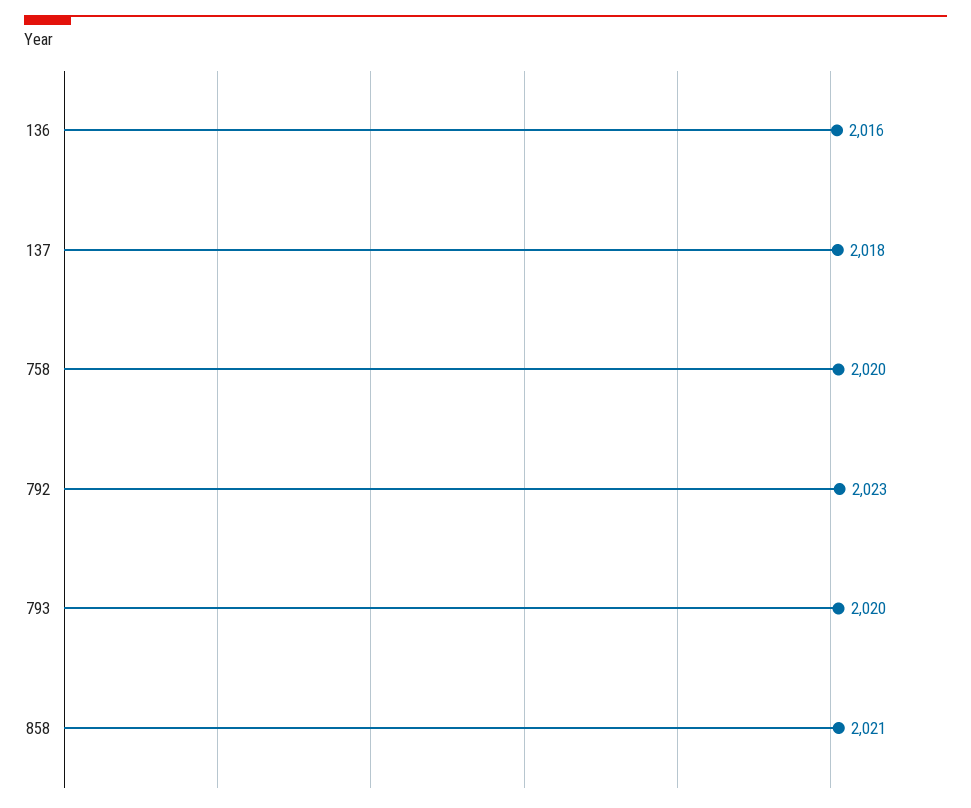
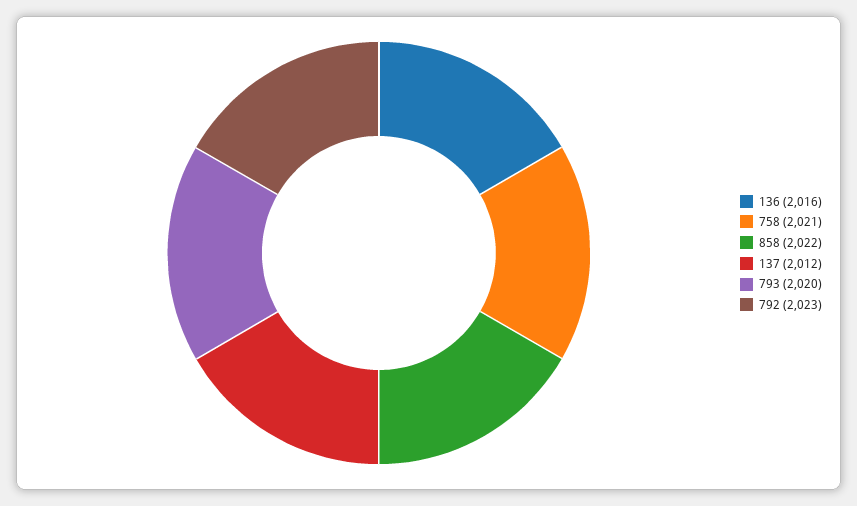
137: 2018 -> 2012
758: 2020 -> 2021
858: 2021 -> 2022

